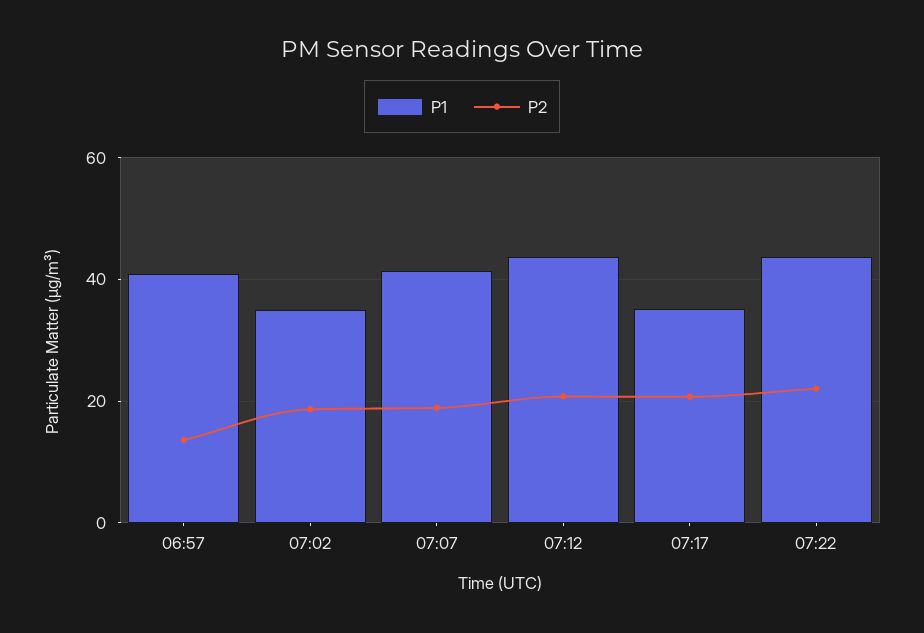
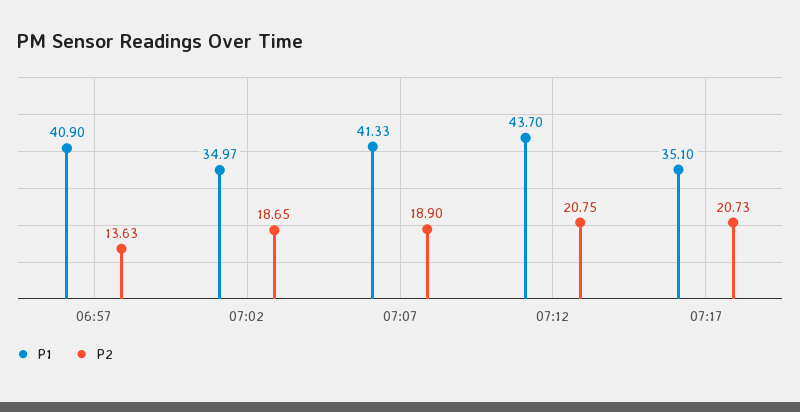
P1, 07:22: 44 -> none
P2, 07:22: 22 -> none

